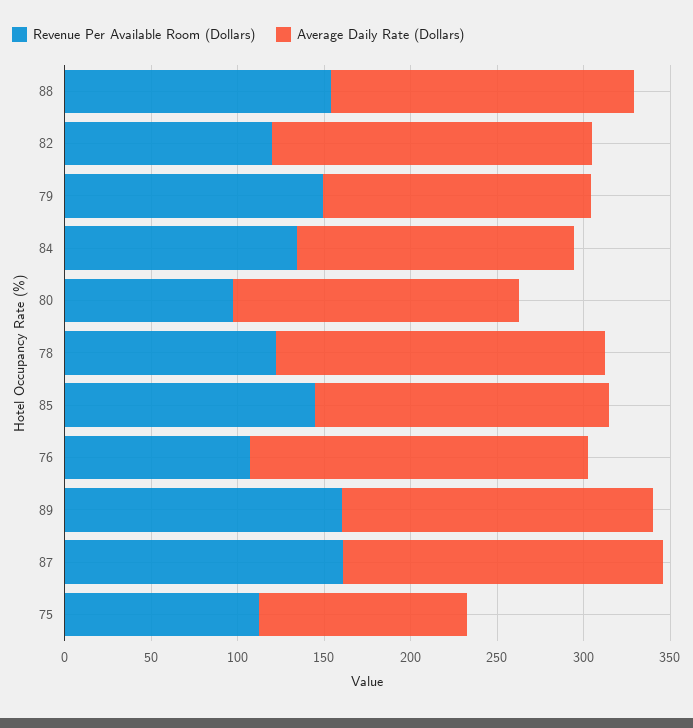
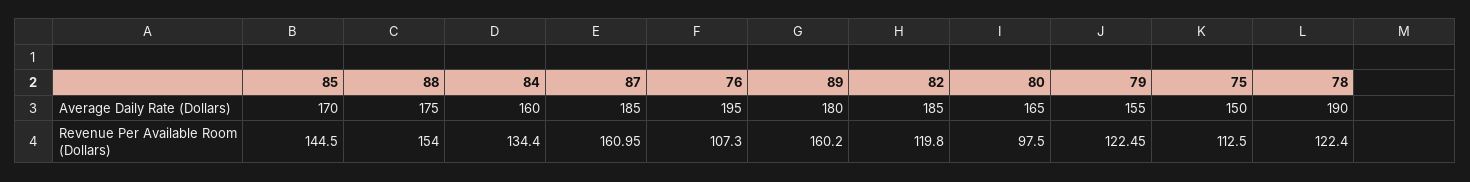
Revenue Per Available Room (Dollars), 79: 150 -> 122.45
Average Daily Rate (Dollars), 75: 120 -> 150

